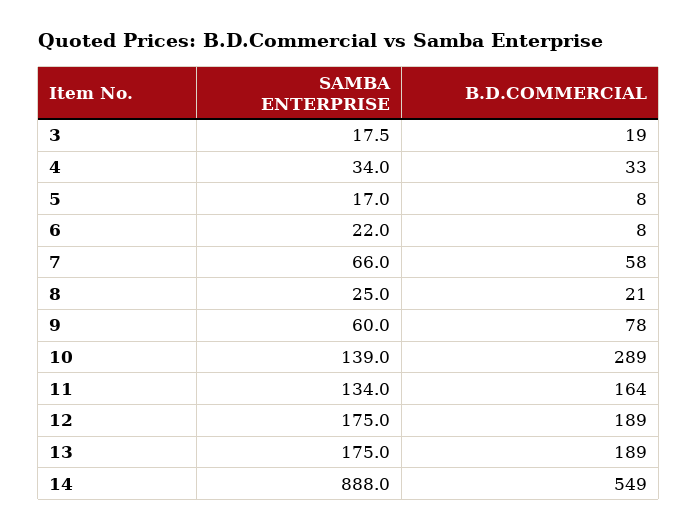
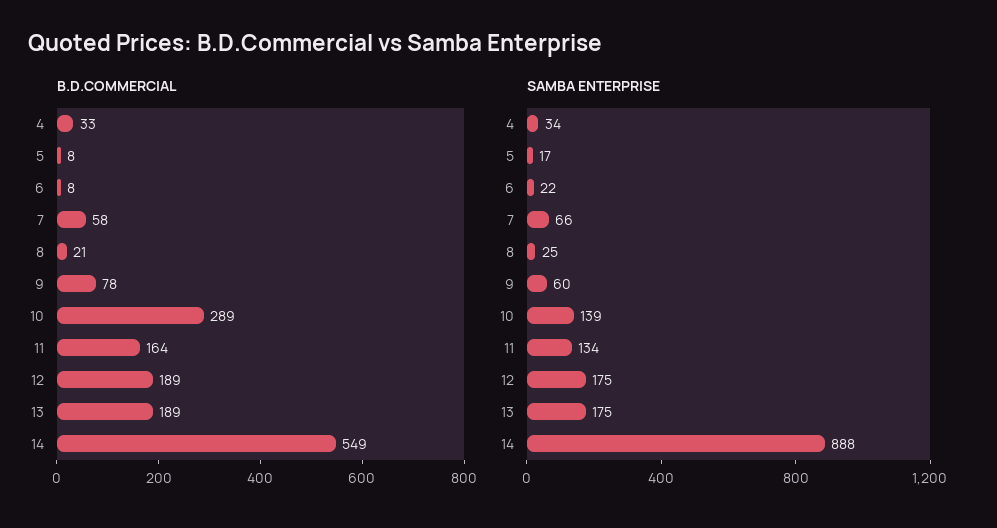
SAMBA ENTERPRISE, 3: 17.5 -> none
B.D.COMMERCIAL, 3: 19 -> none

